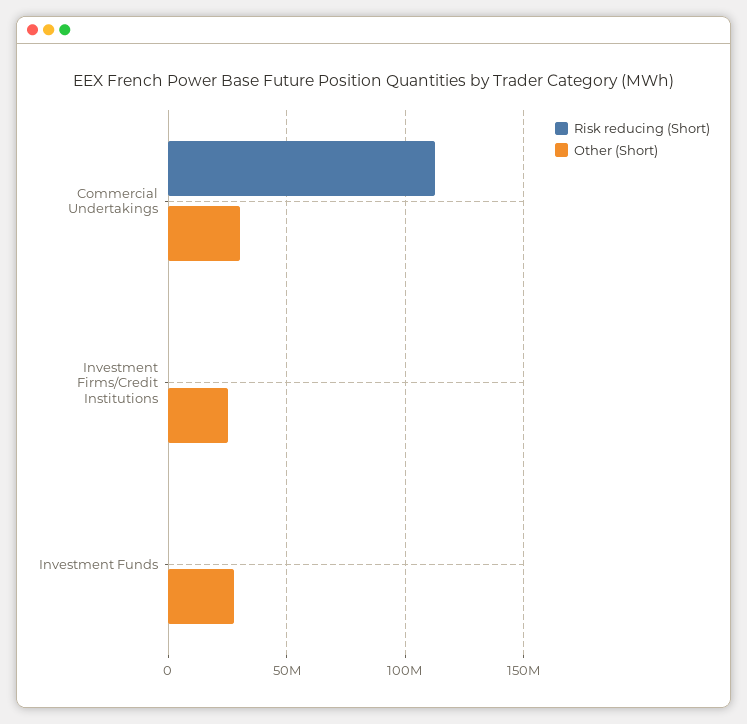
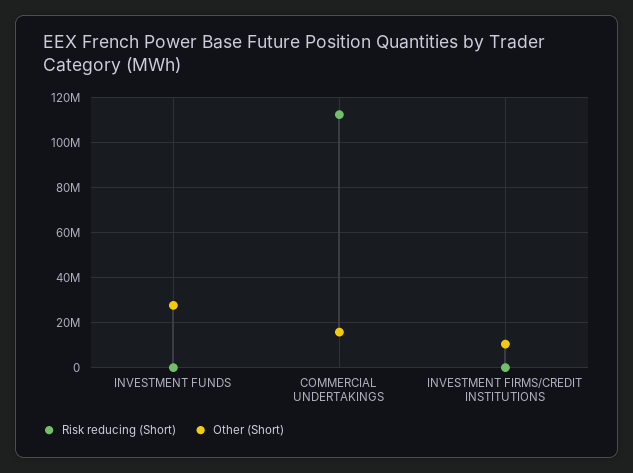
Other (Short), Commercial Undertakings: 30000000 -> 15000000
Other (Short), Investment Firms/Credit Institutions: 25000000 -> 10000000

